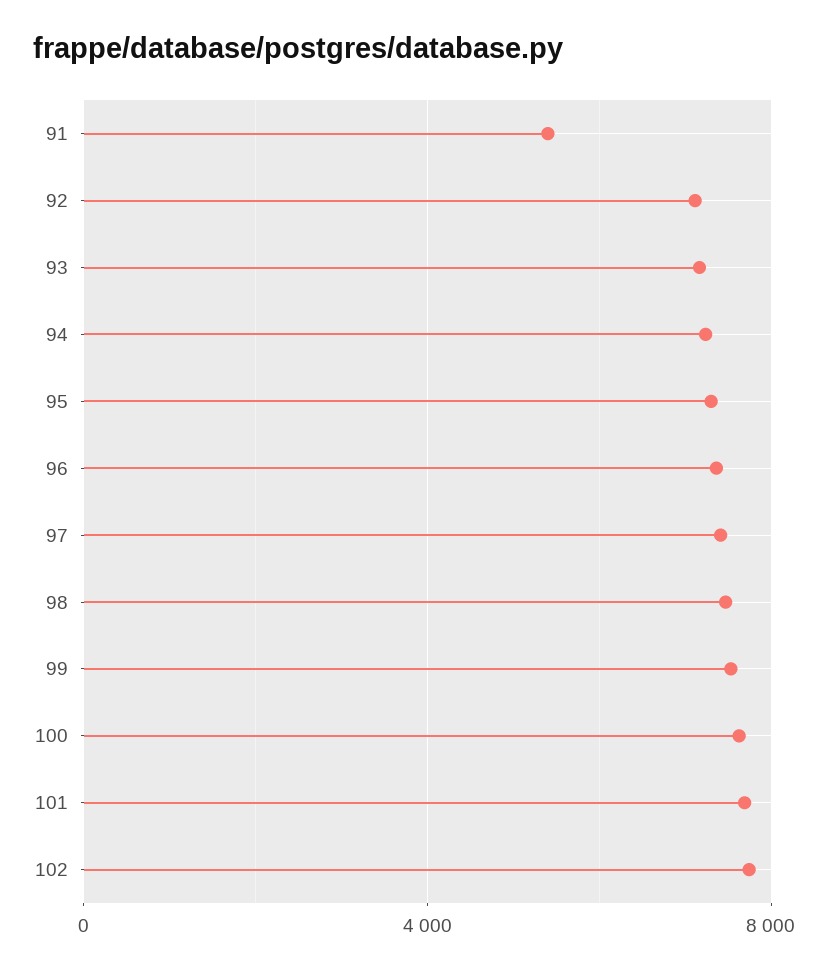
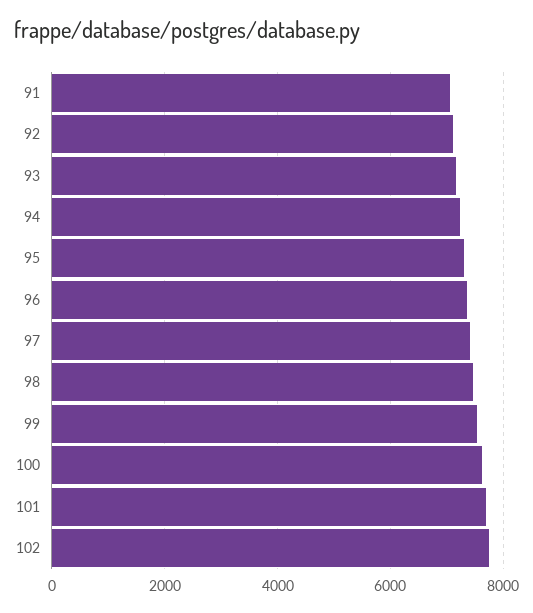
91: 5500 -> 7000

